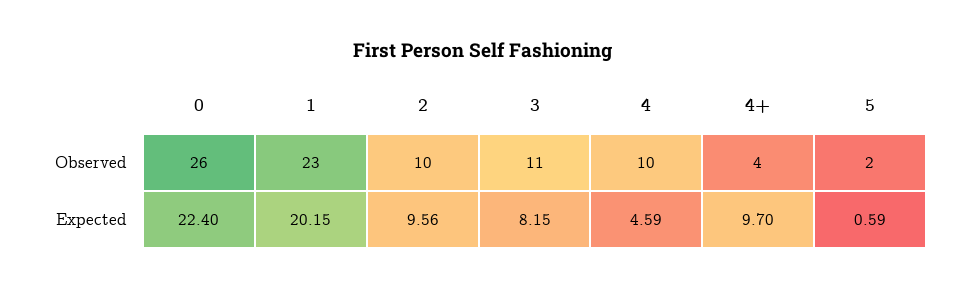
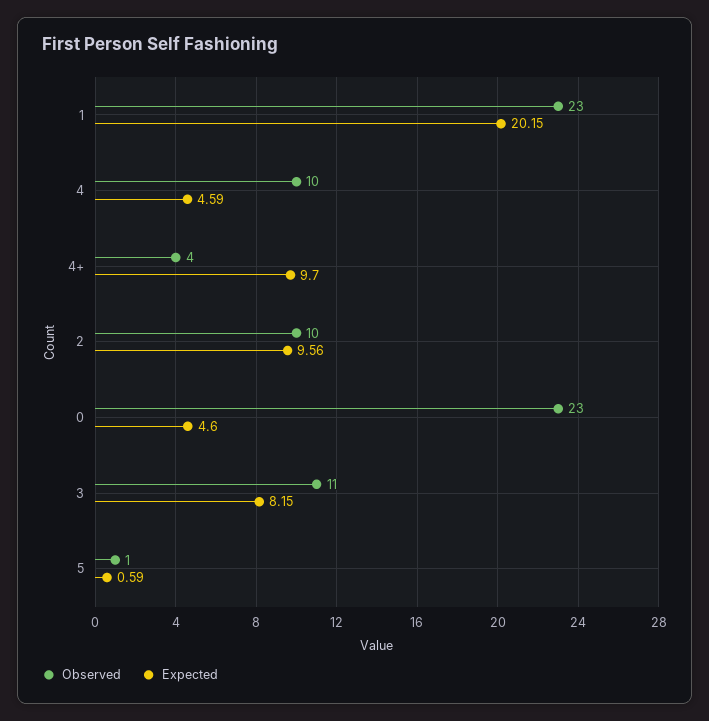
Observed, 0: 26 -> 23
Observed, 5: 2 -> 1
Expected, 0: 22.4 -> 4.6

